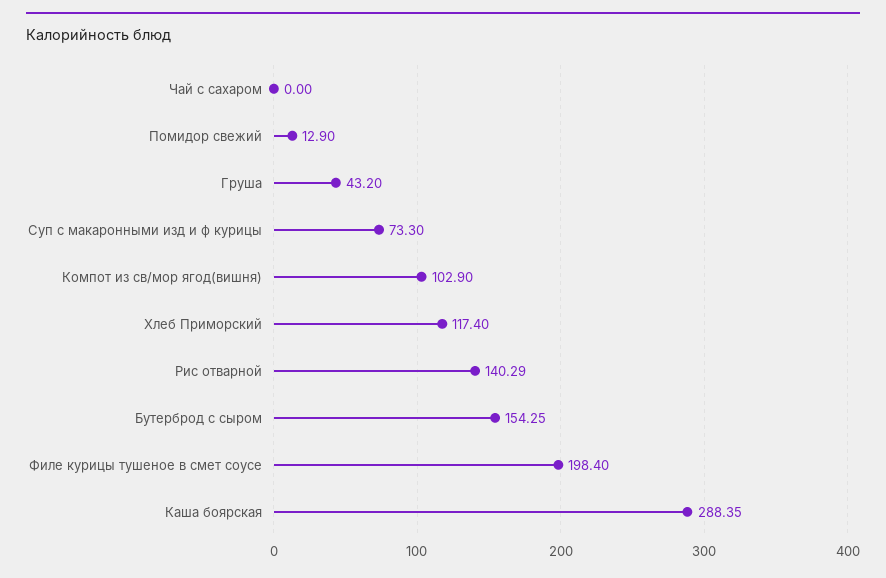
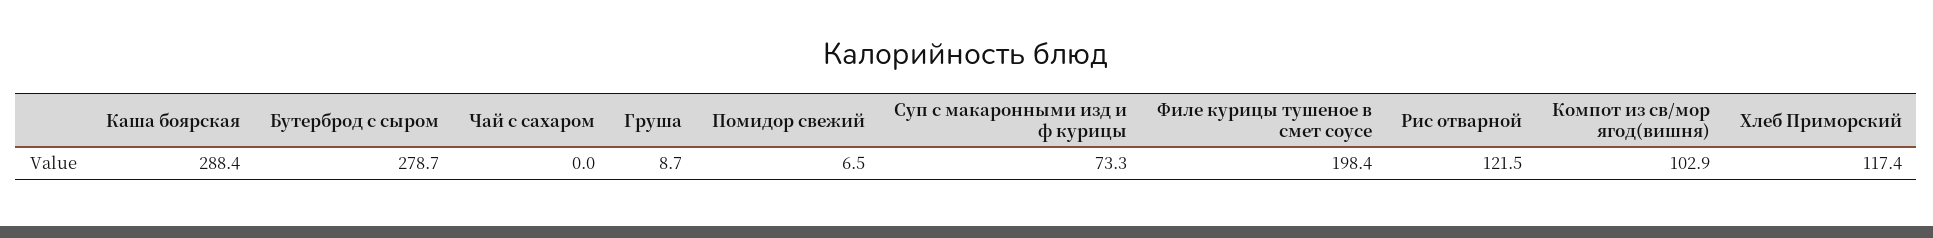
Помидор свежий: 12.9 -> 6.5
Груша: 43.2 -> 8.7
Рис отварной: 140.29 -> 121.5
Бутерброд с сыром: 154.25 -> 278.7

